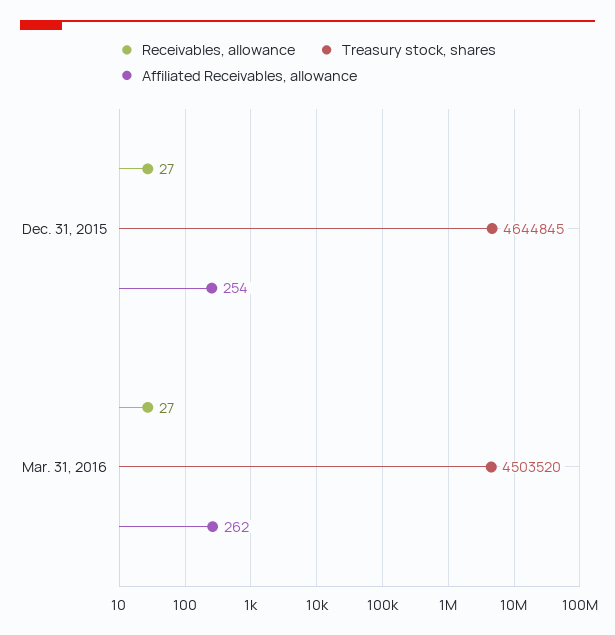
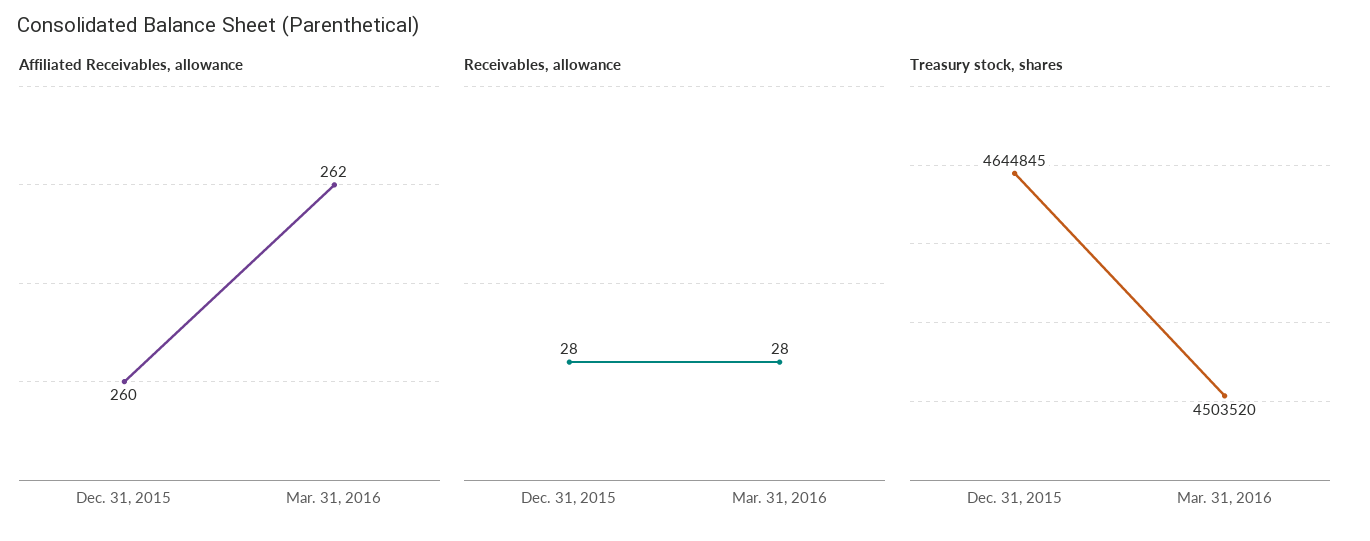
Receivables, allowance, Dec. 31, 2015: 27 -> 28
Affiliated Receivables, allowance, Dec. 31, 2015: 254 -> 260
Receivables, allowance, Mar. 31, 2016: 27 -> 28

